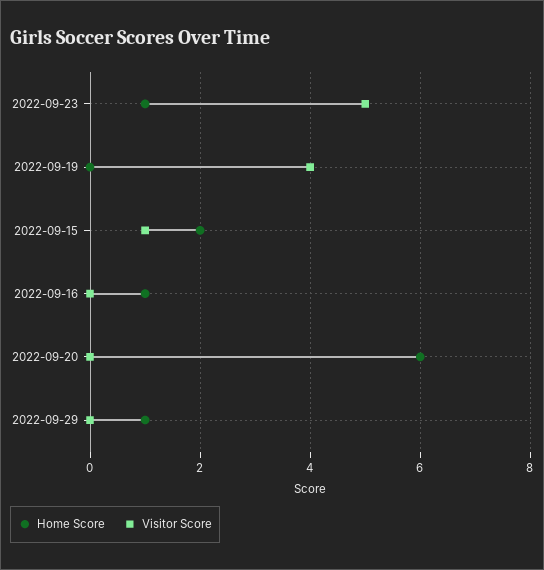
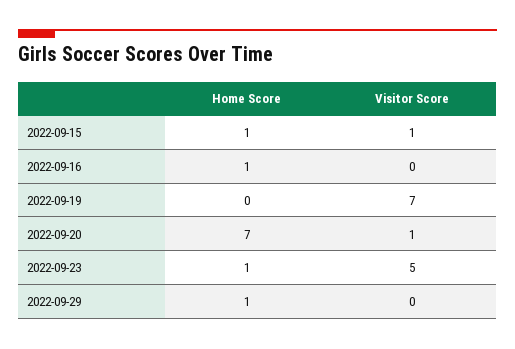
Visitor Score, 2022-09-19: 4 -> 7
Home Score, 2022-09-15: 2 -> 1
Home Score, 2022-09-20: 6 -> 7
Visitor Score, 2022-09-20: 0 -> 1

